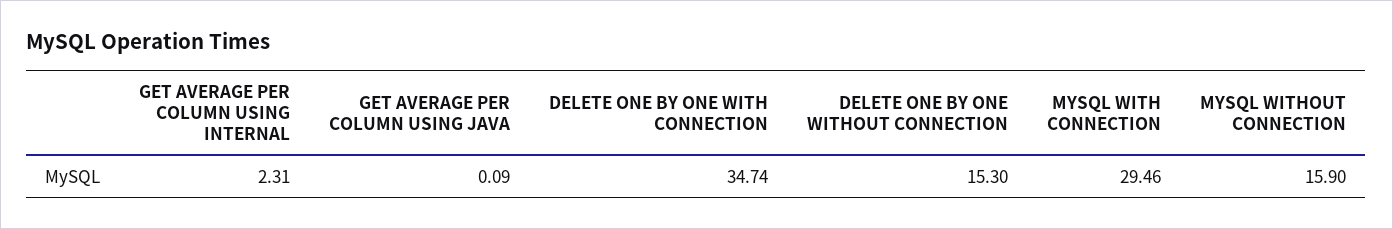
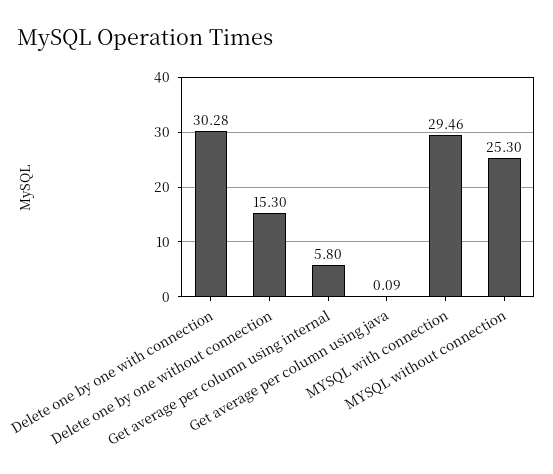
GET AVERAGE PER COLUMN USING INTERNAL: 2.31 -> 5.8
DELETE ONE BY ONE WITH CONNECTION: 34.74 -> 30.28
MYSQL WITHOUT CONNECTION: 15.9 -> 25.3

